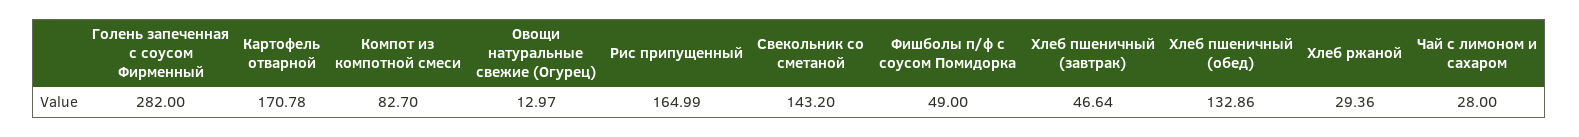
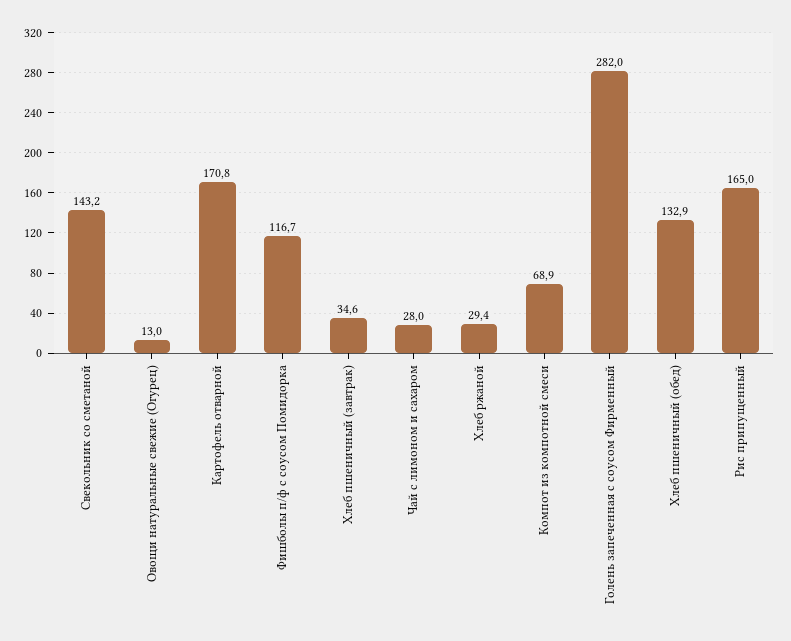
Компот из компотной смеси: 82.7 -> 68.9
Фишболы п/ф с соусом Помидорка: 49 -> 116.7
Хлеб пшеничный (завтрак): 46.64 -> 34.6

